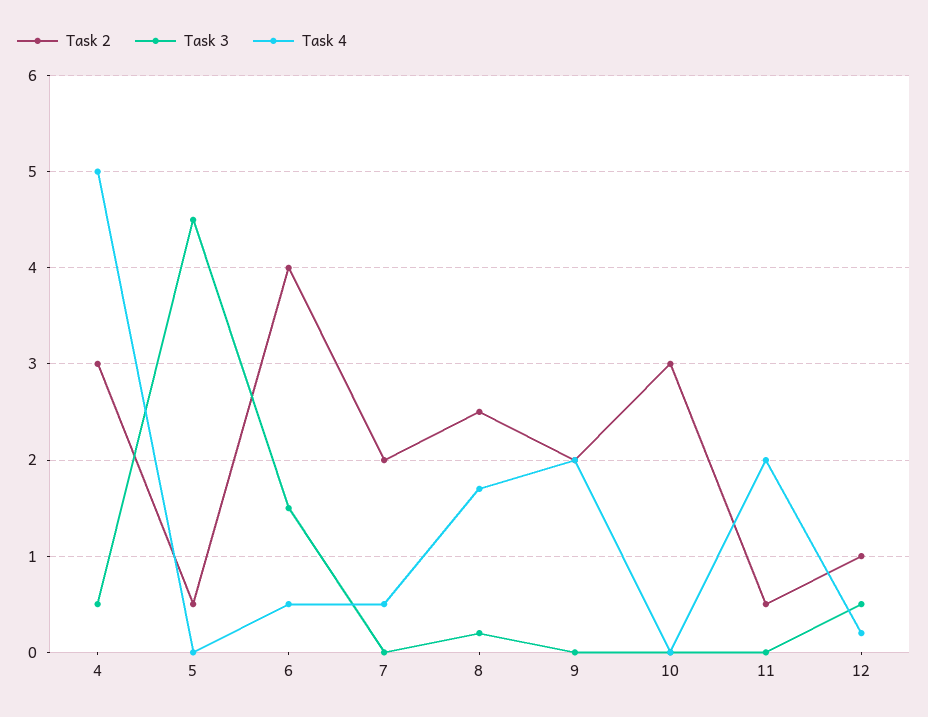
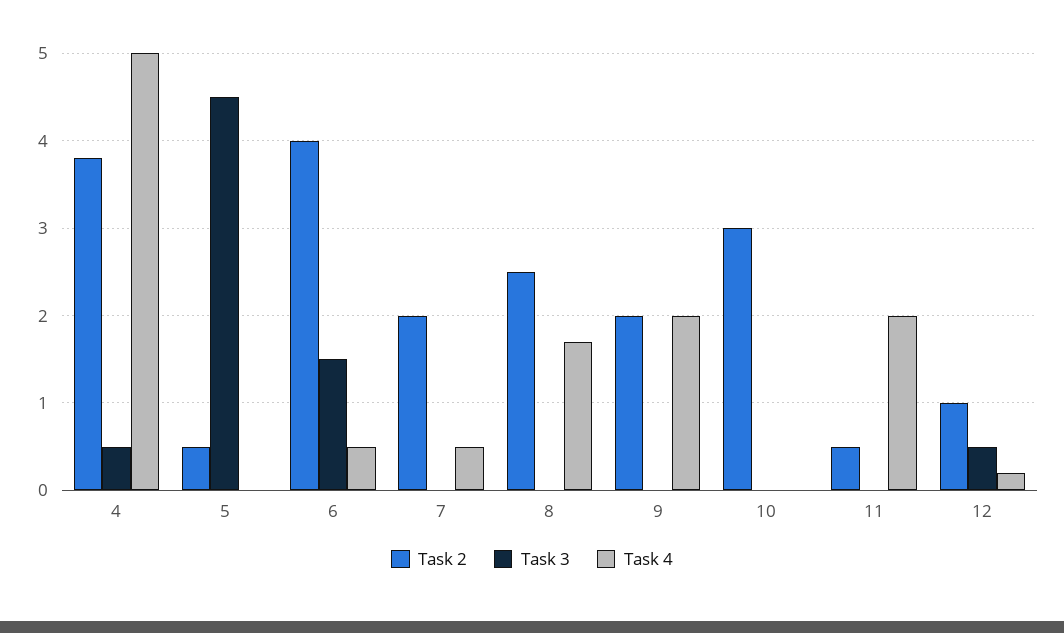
Task 2, 4: 3 -> 3.8
Task 3, 8: 0.2 -> 0

